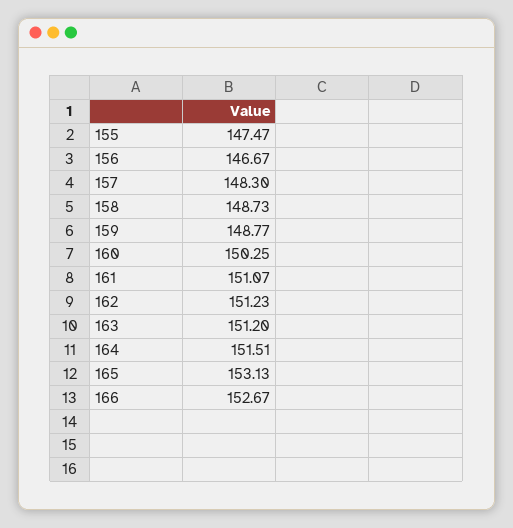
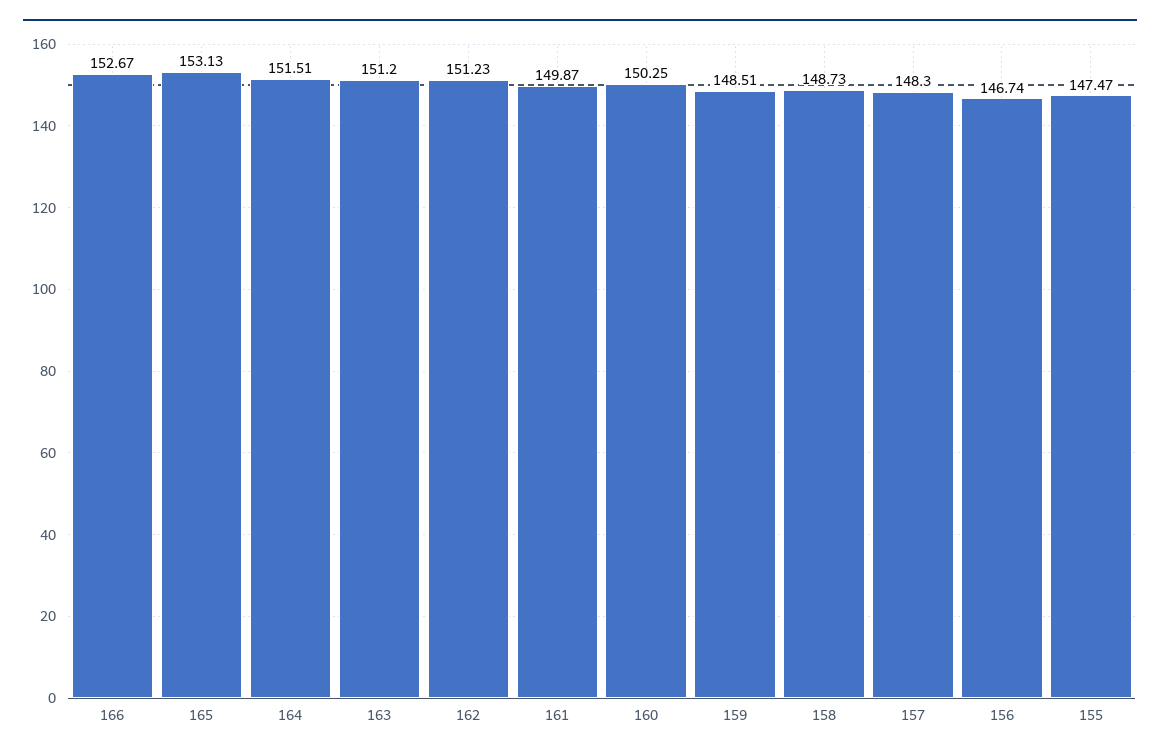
156: 146.67 -> 146.74
159: 148.77 -> 148.51
161: 151.07 -> 149.87

